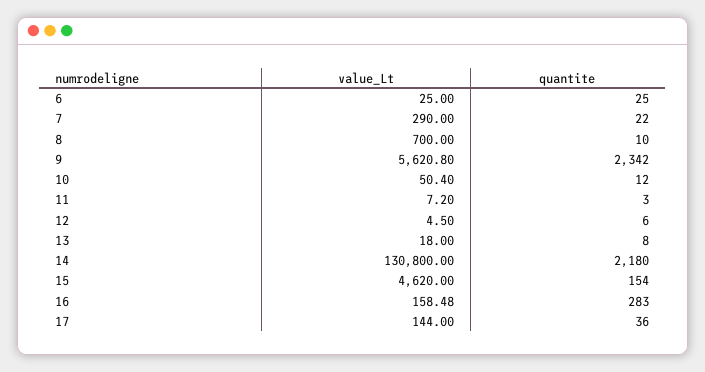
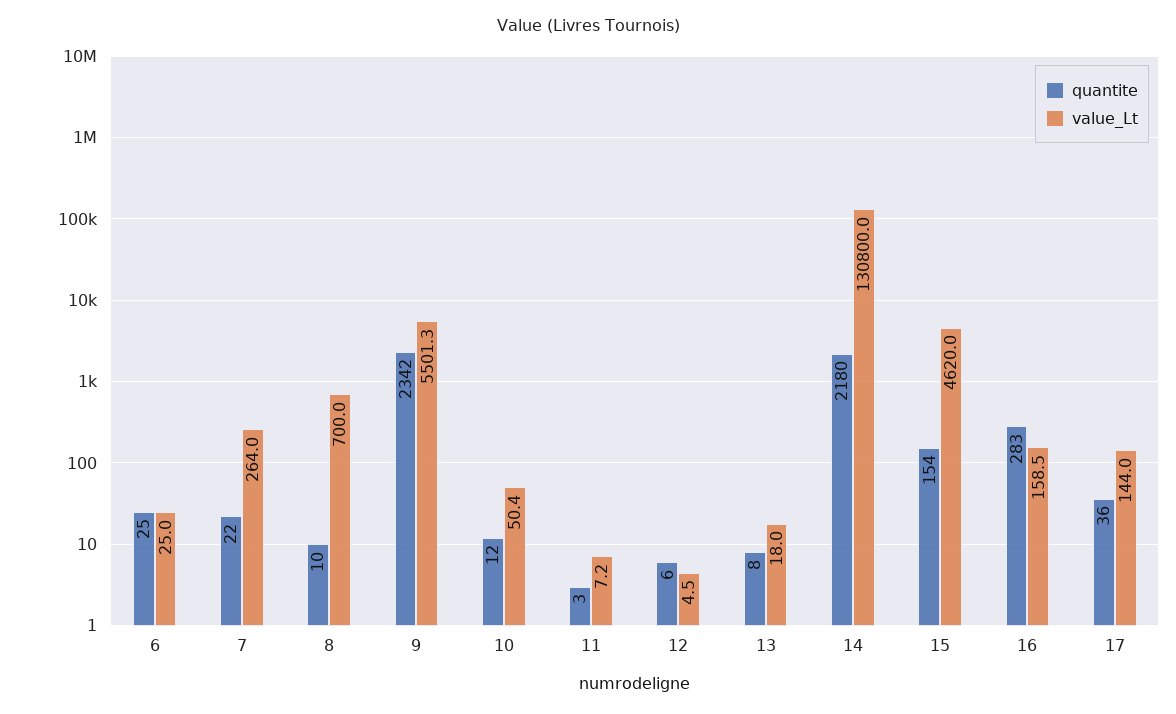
value_Lt, 7: 290 -> 264
value_Lt, 9: 5620.8 -> 5501.3

